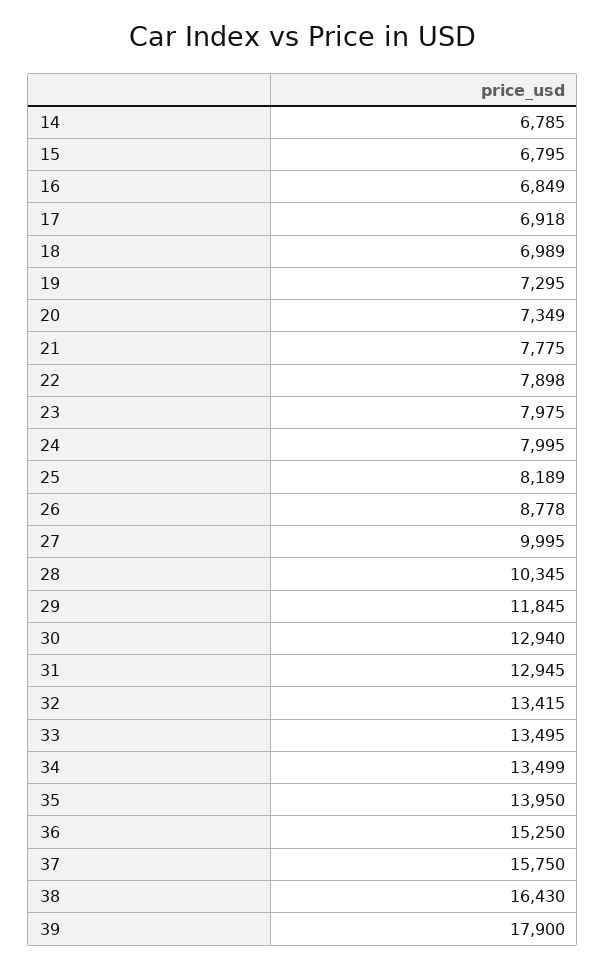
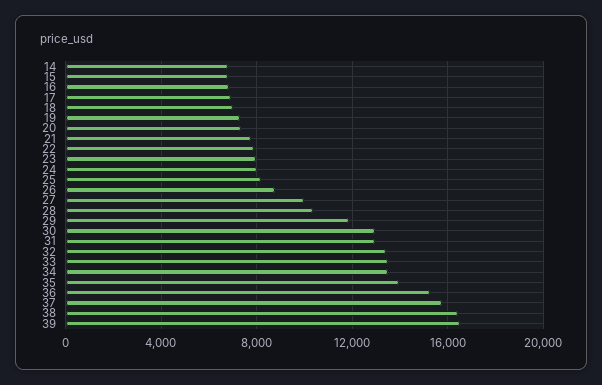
39: 17900 -> 16500

